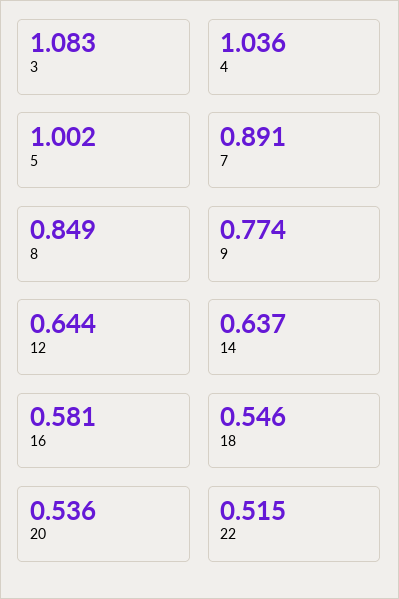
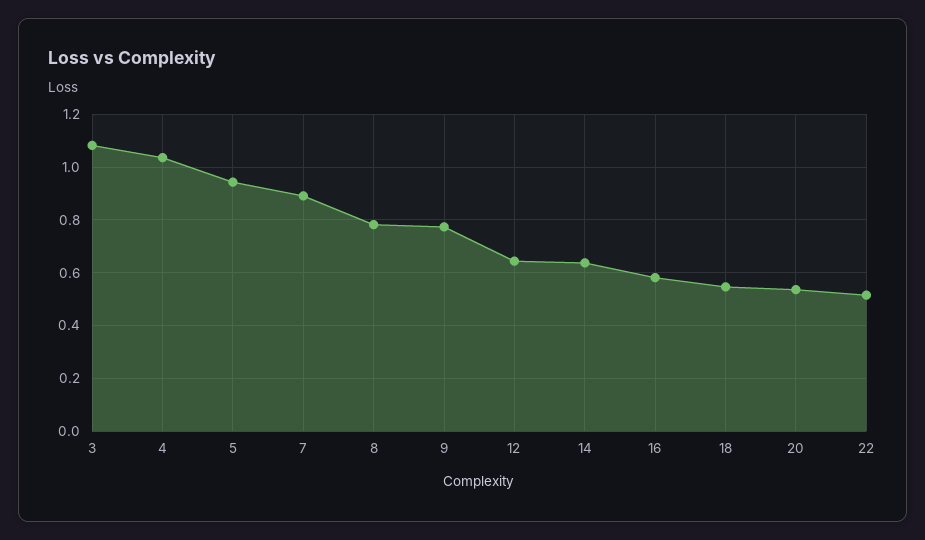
5: 1.002 -> 0.95
8: 0.849 -> 0.775

